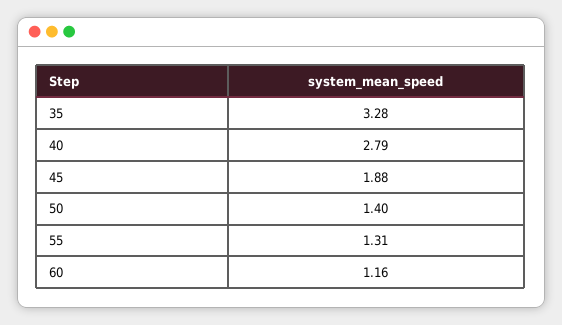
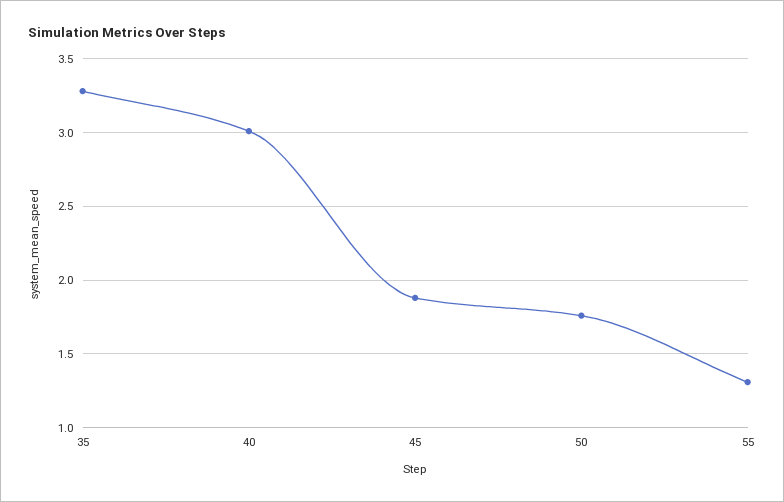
40: 2.79 -> 3
50: 1.4 -> 1.75
60: 1.16 -> none

